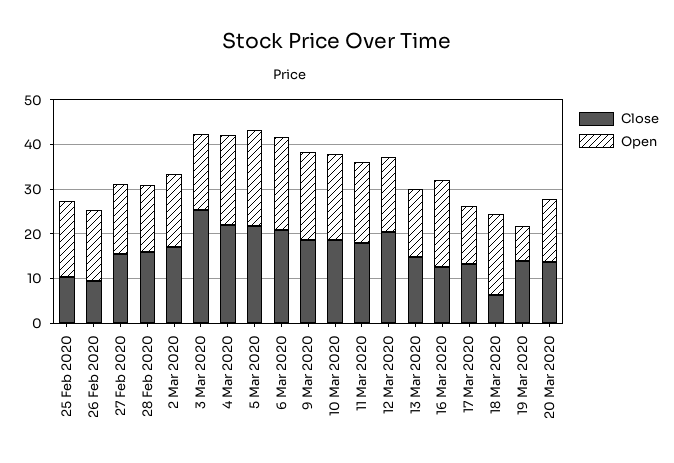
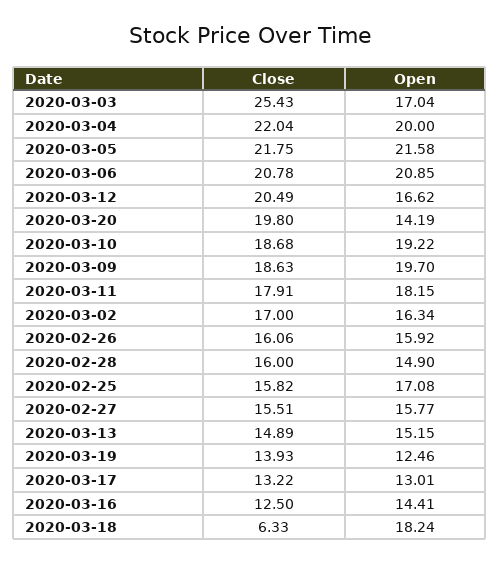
Close, 25 Feb 2020: 10 -> 15.82
Close, 26 Feb 2020: 10 -> 16.06
Open, 16 Mar 2020: 20 -> 14.41
Open, 19 Mar 2020: 8 -> 12.46
Close, 20 Mar 2020: 14 -> 19.8

